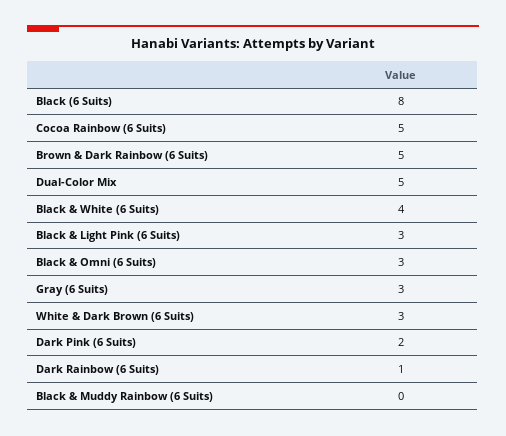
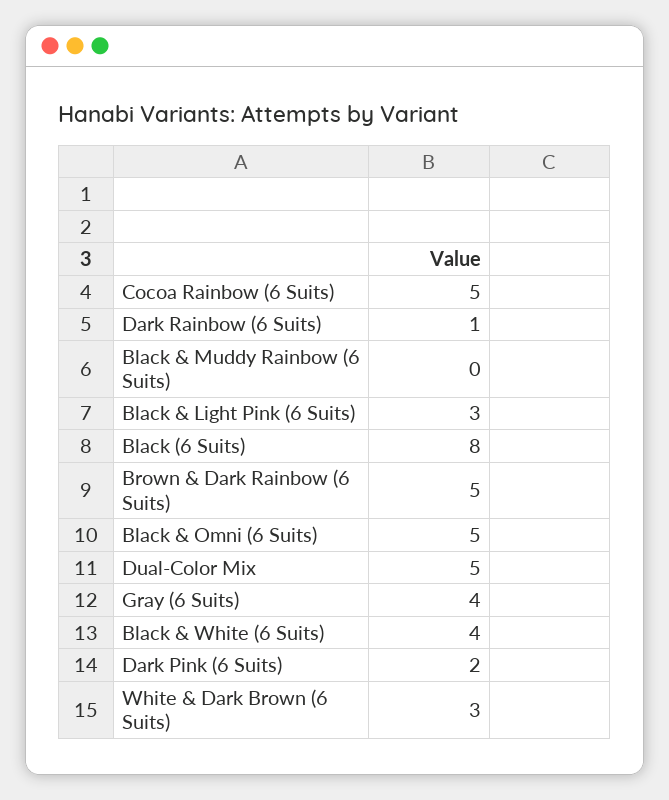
Black & Omni (6 Suits): 3 -> 5
Gray (6 Suits): 3 -> 4

